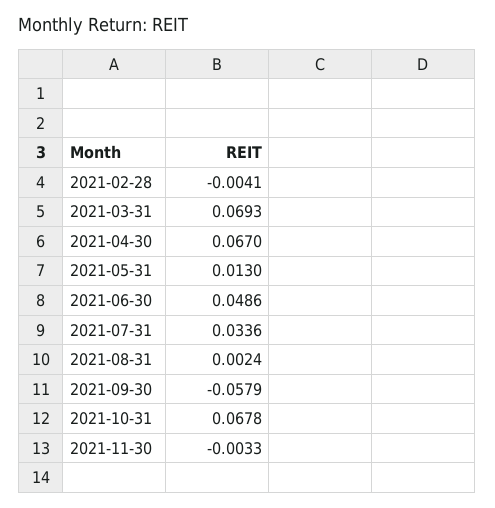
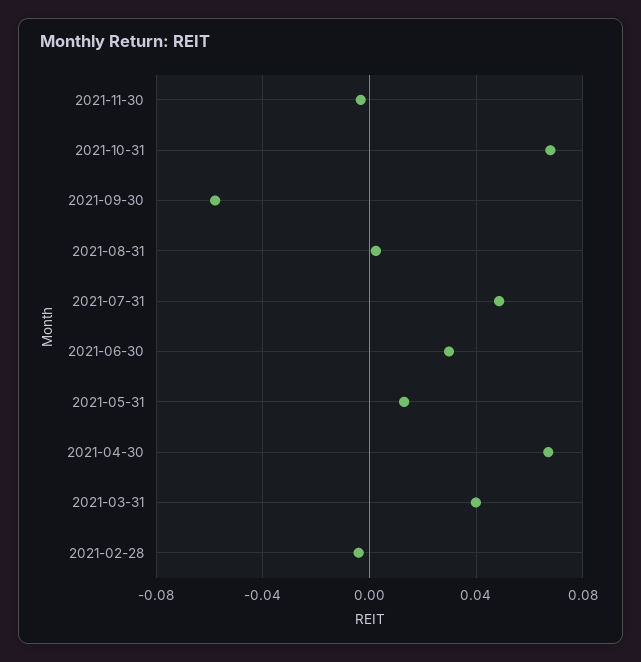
2021-03-31: 0.0693 -> 0.04
2021-06-30: 0.0486 -> 0.03
2021-07-31: 0.0336 -> 0.05

